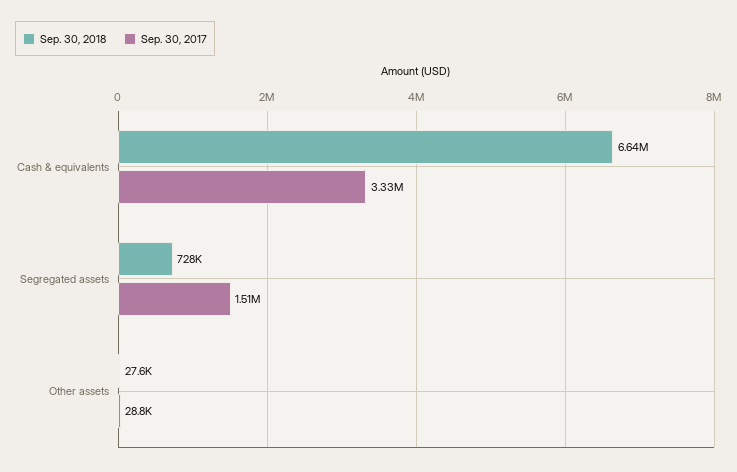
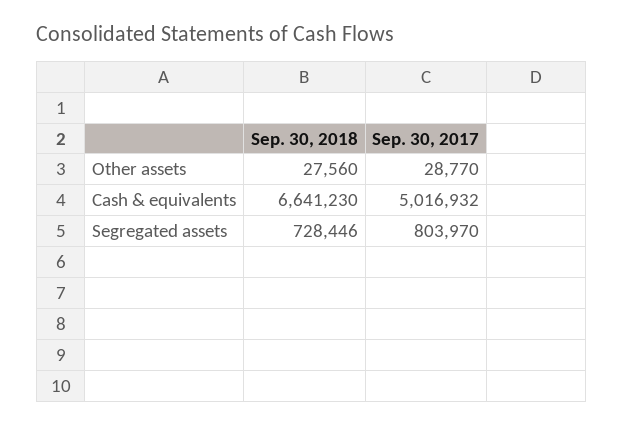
Sep. 30, 2017, Cash & equivalents: 3330000 -> 5016932
Sep. 30, 2017, Segregated assets: 1510000 -> 803970

